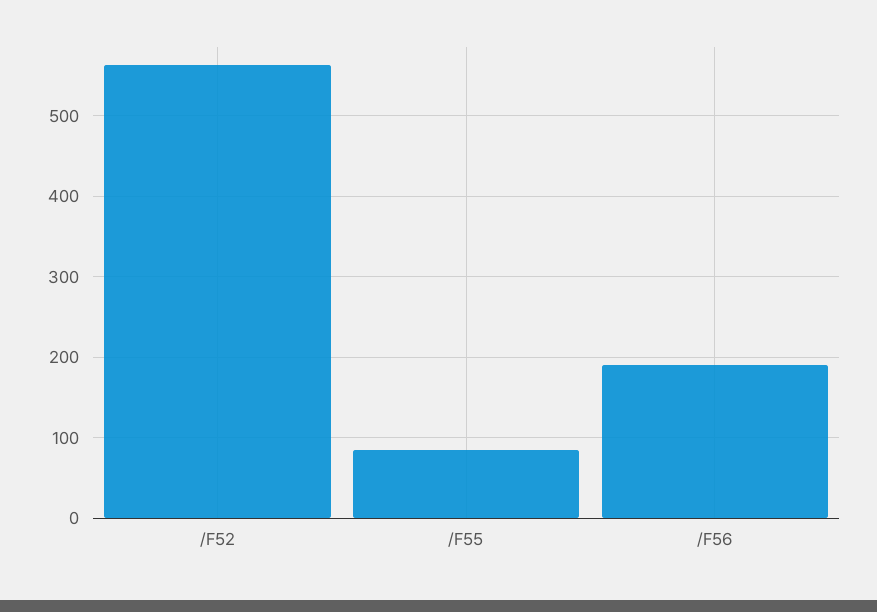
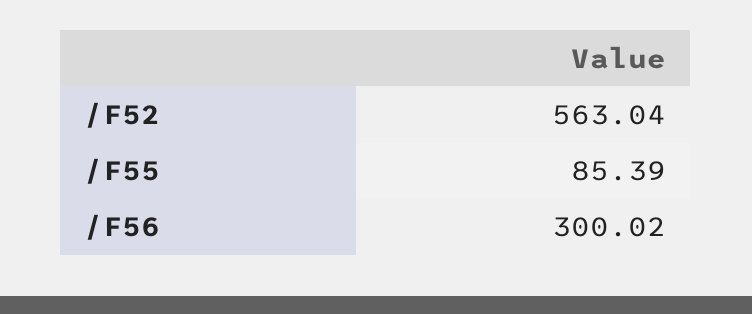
/F56: 190 -> 300.02

